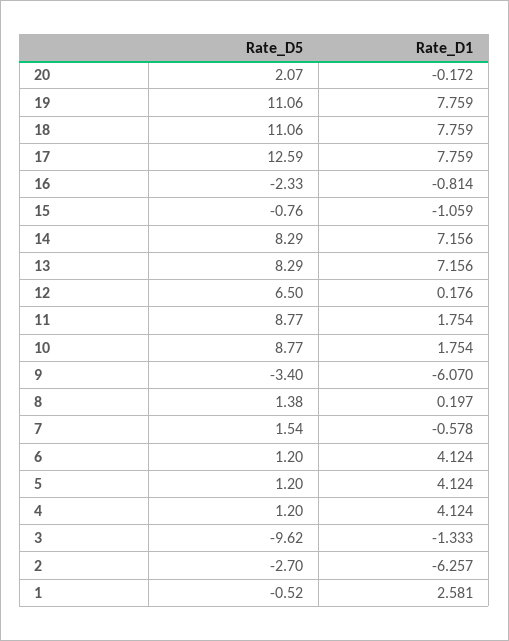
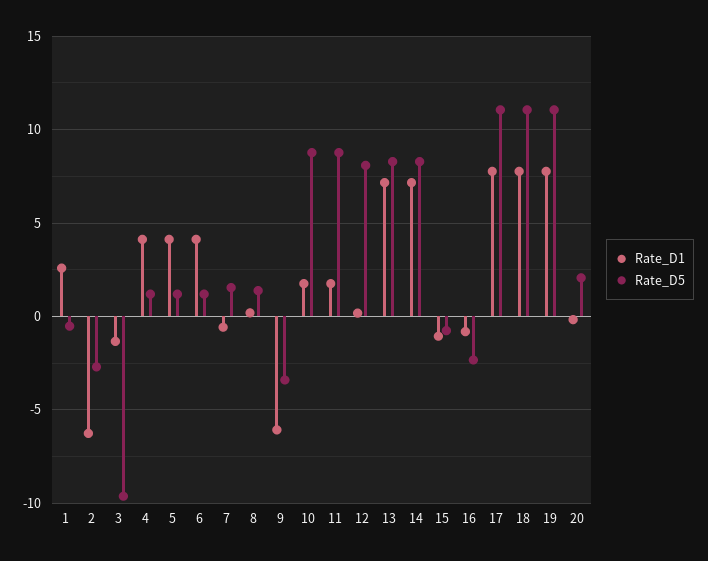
Rate_D5, 17: 12.59 -> 11
Rate_D5, 12: 6.5 -> 8

